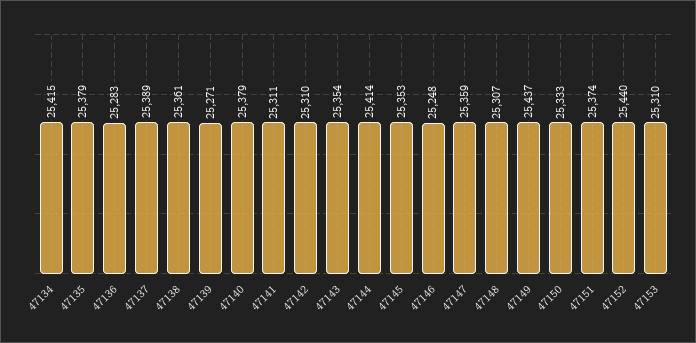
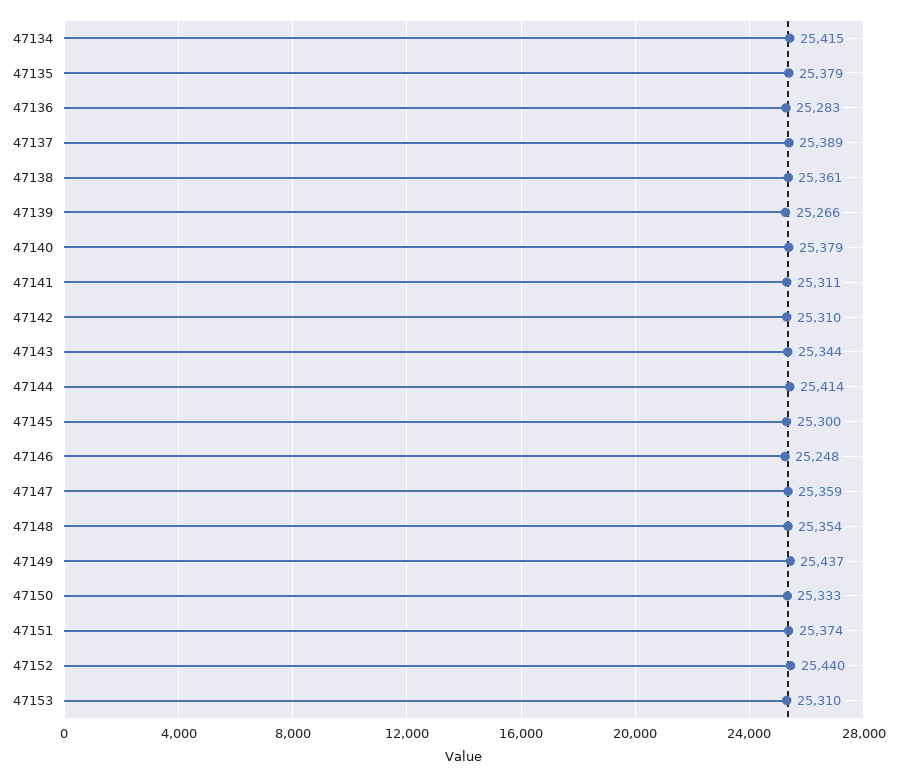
47139: 25271 -> 25266
47143: 25354 -> 25344
47145: 25353 -> 25300
47148: 25307 -> 25354

